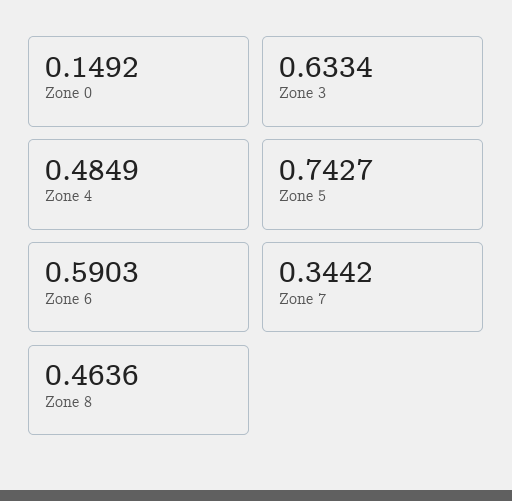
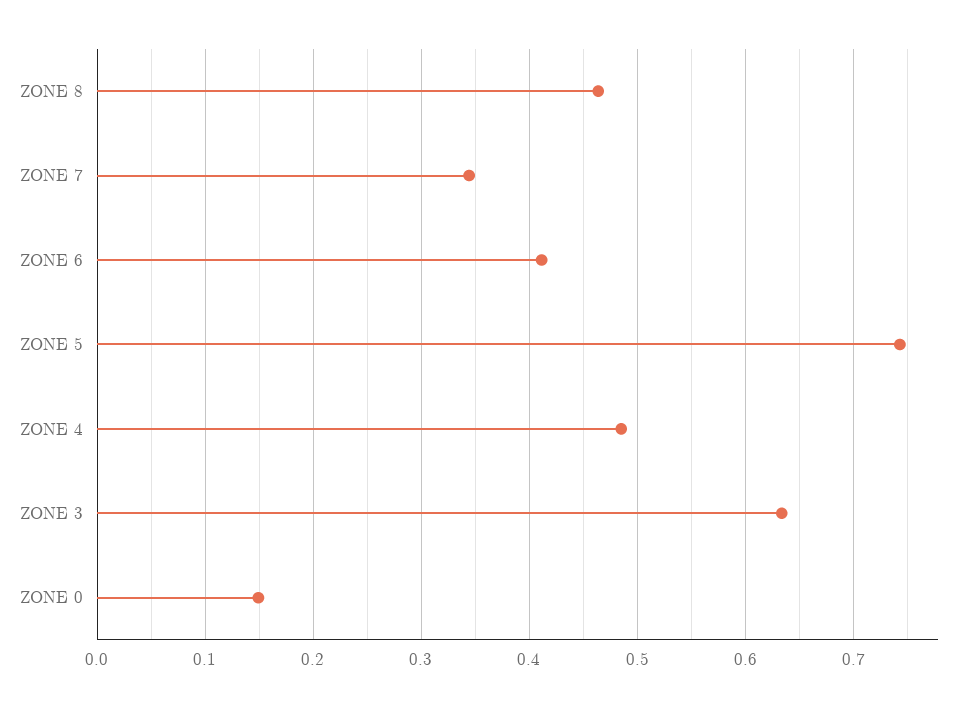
Zone 6: 0.5903 -> 0.41

